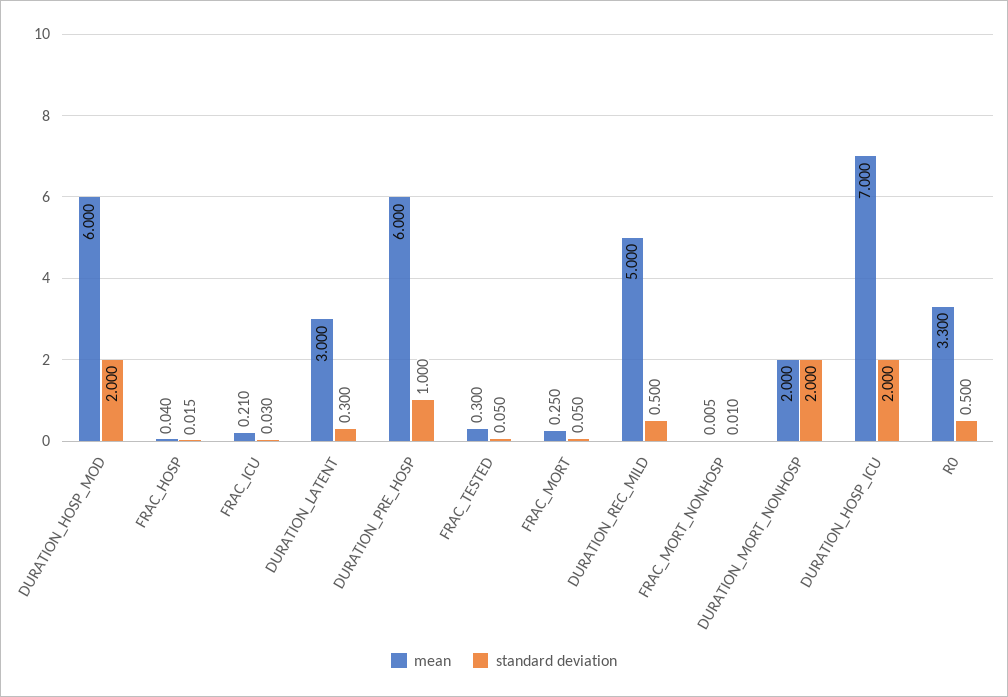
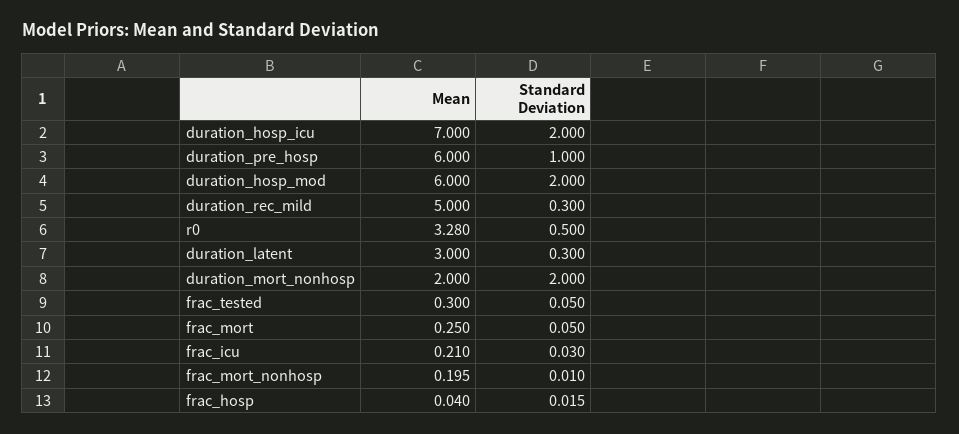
standard deviation, DURATION_REC_MILD: 0.5 -> 0.3
mean, FRAC_MORT_NONHOSP: 0.005 -> 0.195
mean, R0: 3.3 -> 3.28

